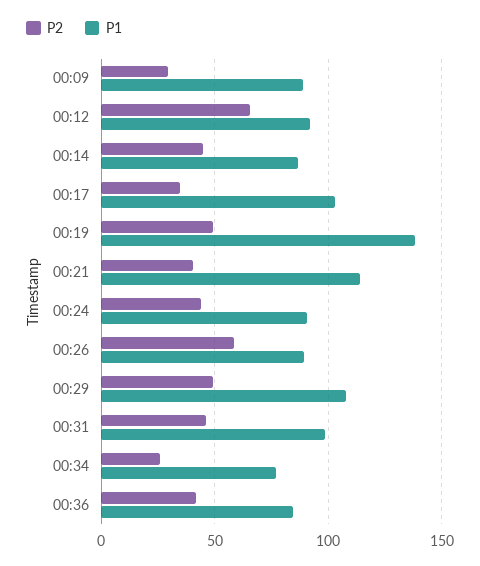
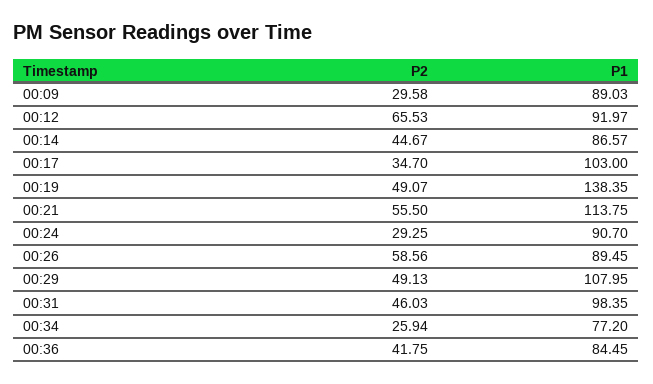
P2, 00:21: 40 -> 55.5
P2, 00:24: 45 -> 29.25

